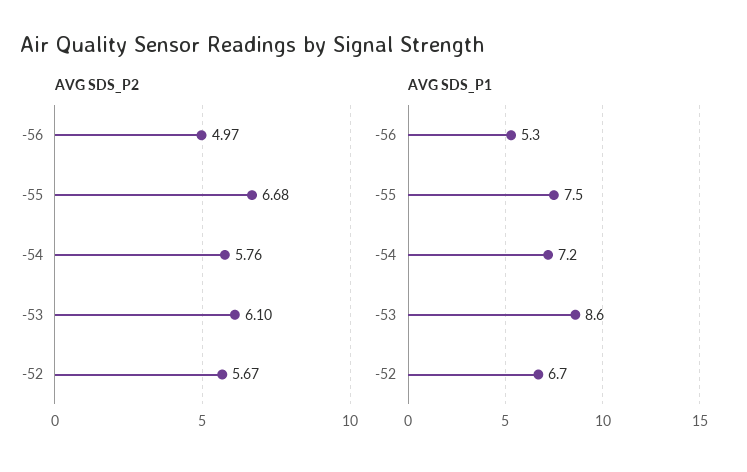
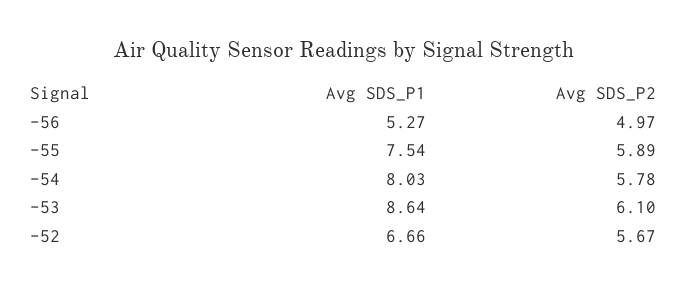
AVG SDS_P2, -55: 6.68 -> 5.89
AVG SDS_P2, -54: 5.76 -> 5.78
AVG SDS_P1, -54: 7.2 -> 8.03

